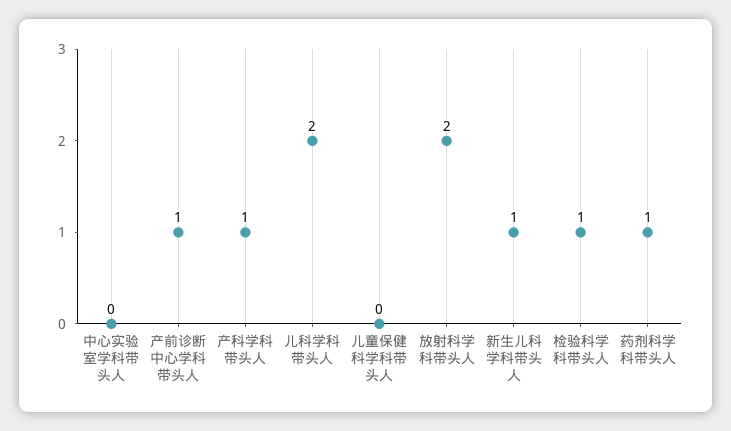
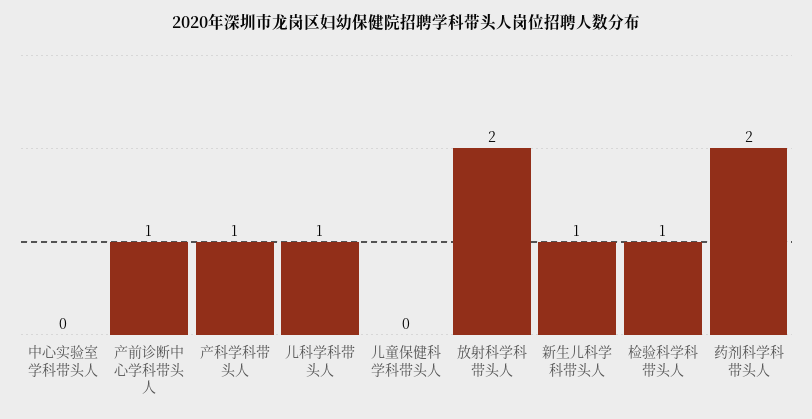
儿科学科带头人: 2 -> 1
药剂科学科带头人: 1 -> 2

